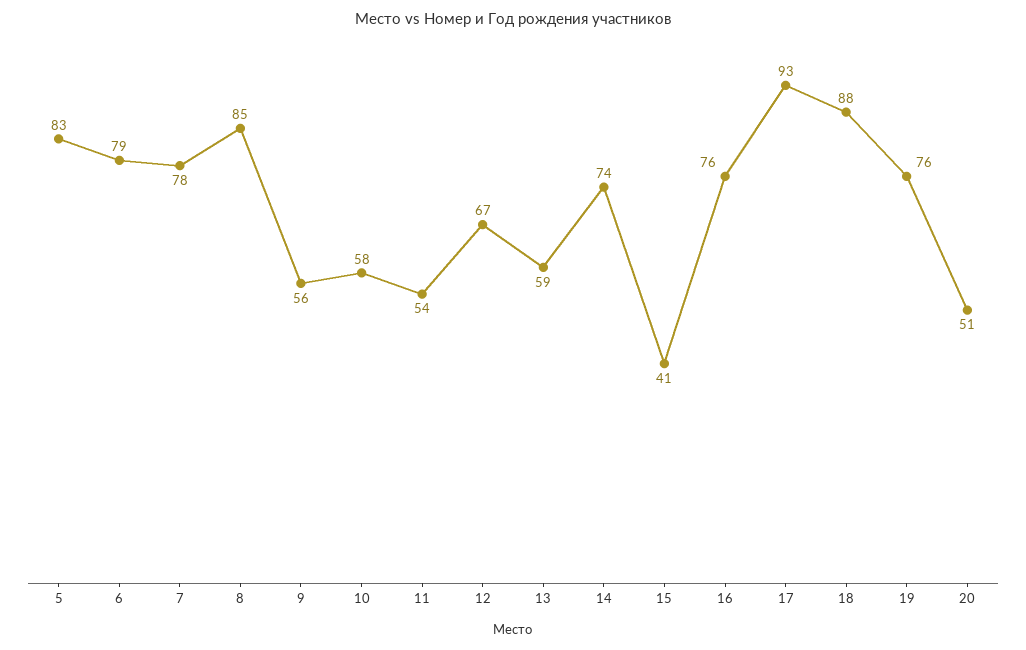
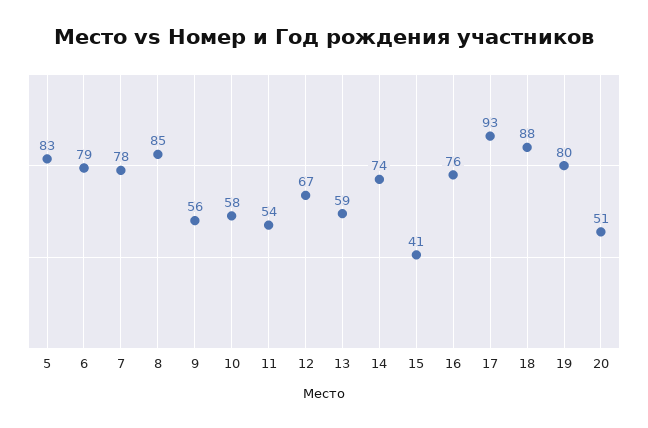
19: 76 -> 80

